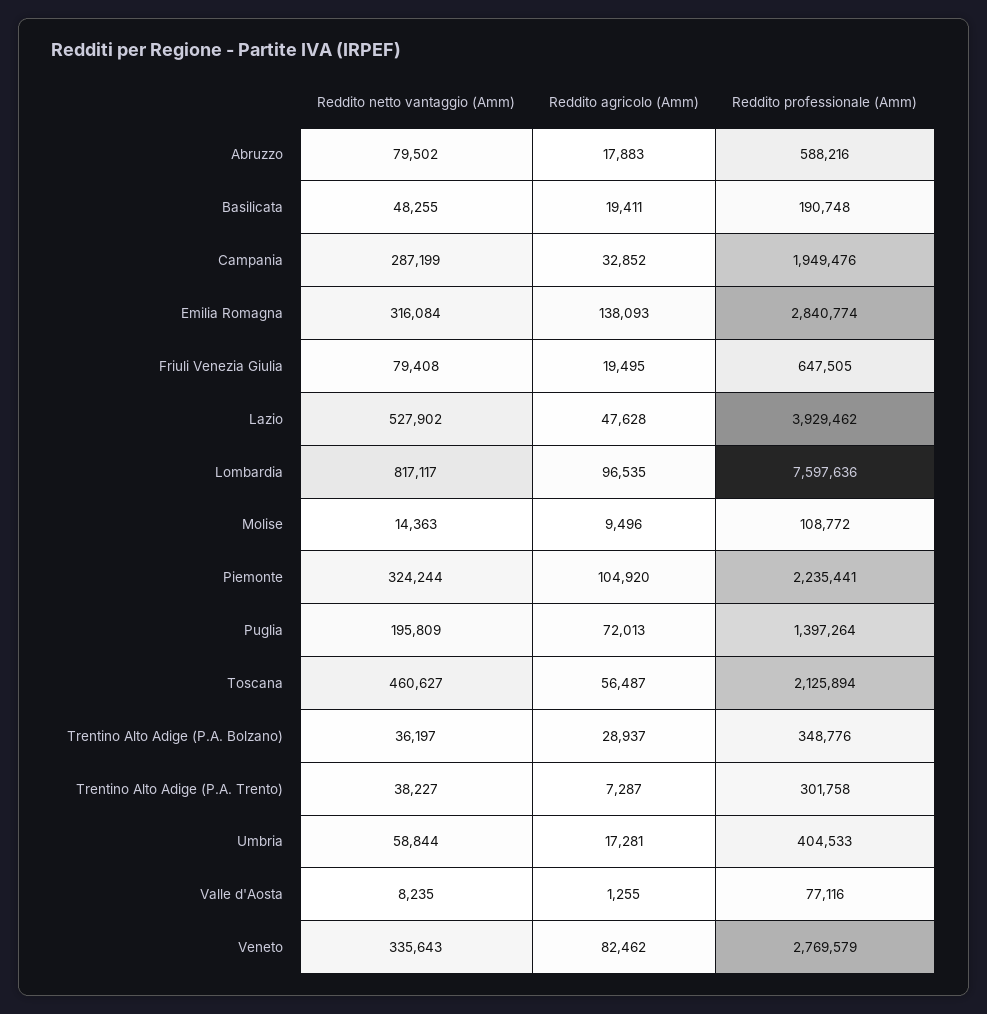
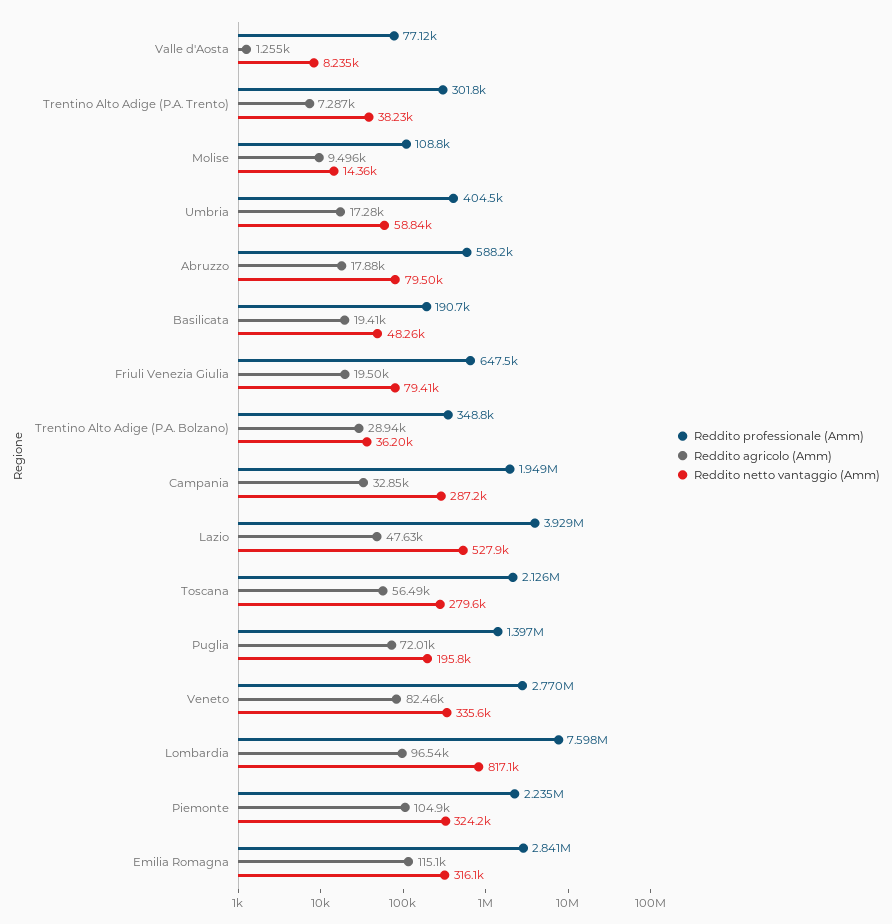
Reddito agricolo (Amm), Emilia Romagna: 138093 -> 115100
Reddito netto vantaggio (Amm), Toscana: 460627 -> 279600

